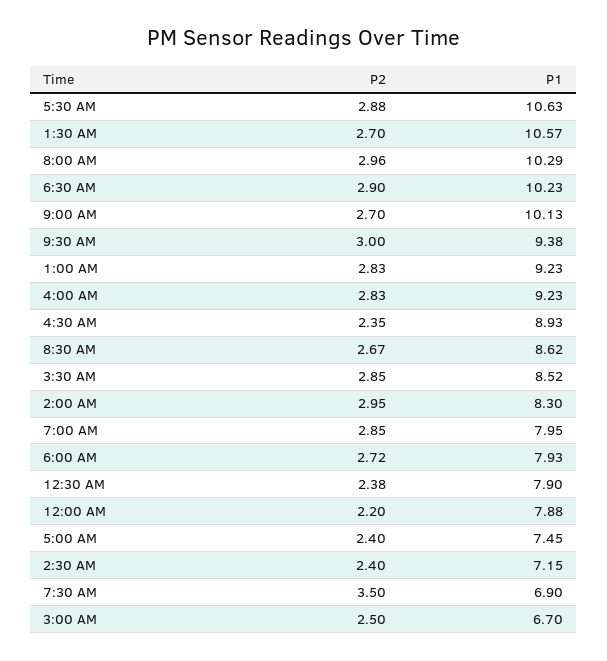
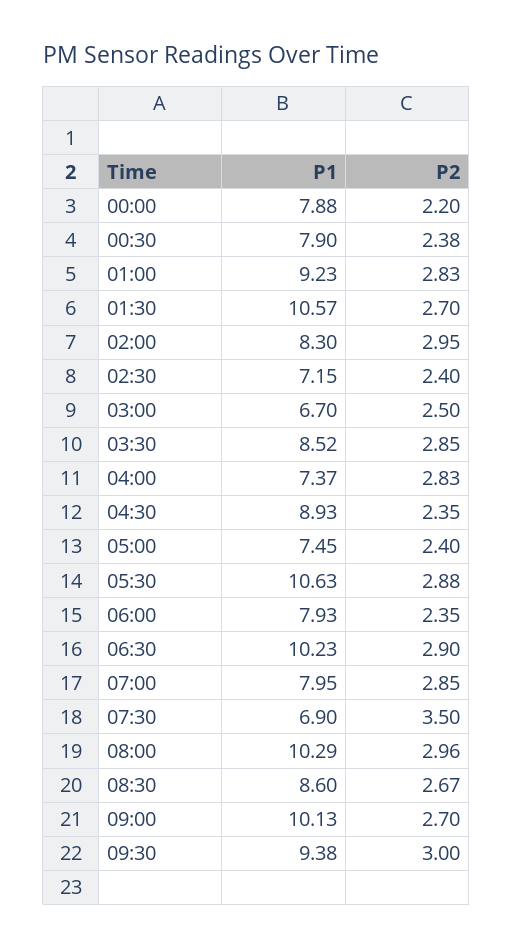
P1, 4:00 AM: 9.23 -> 7.37
P1, 8:30 AM: 8.62 -> 8.6
P2, 6:00 AM: 2.72 -> 2.35

